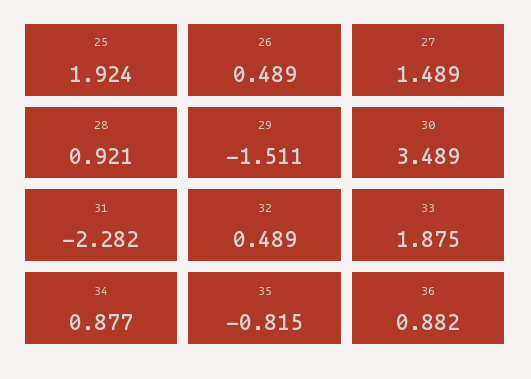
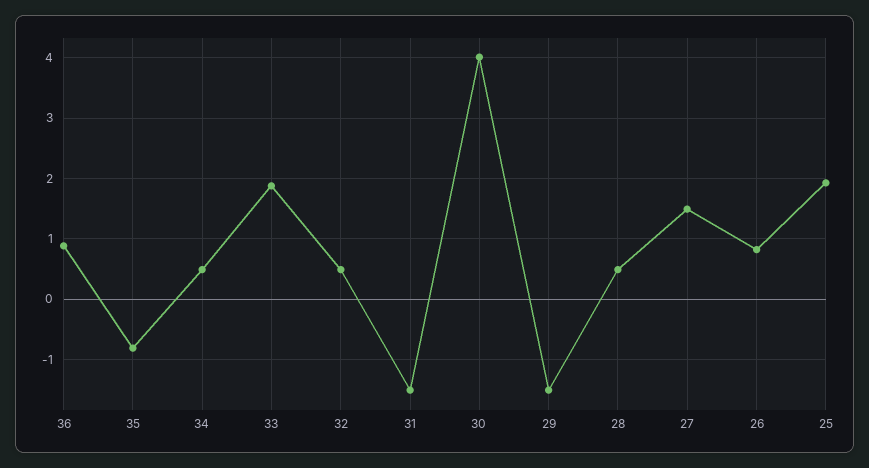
26: 0.489 -> 0.8
28: 0.921 -> 0.5
30: 3.489 -> 4
31: -2.282 -> -1.5
34: 0.877 -> 0.5

